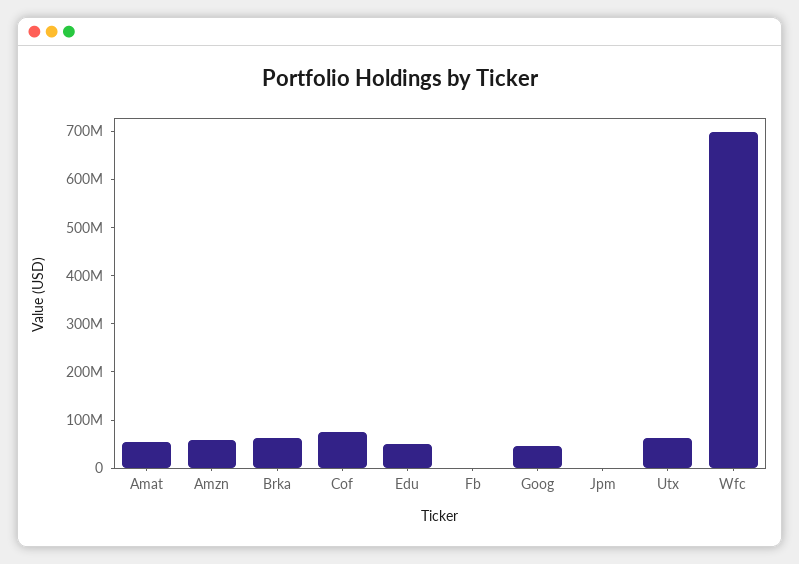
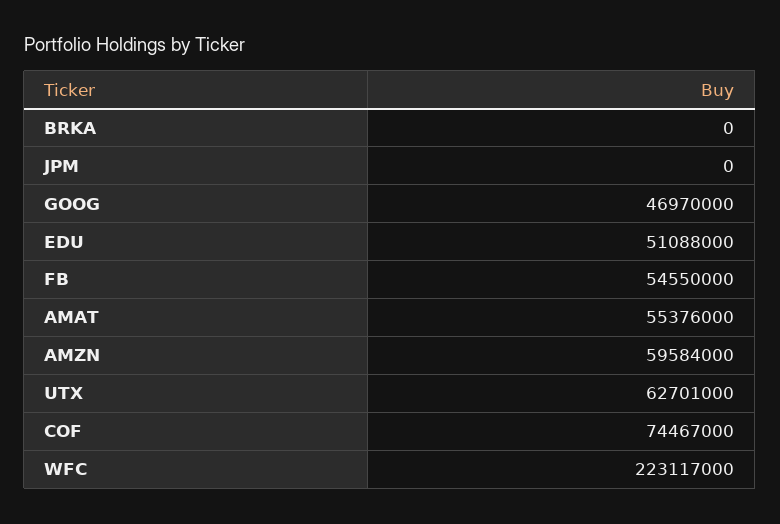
Brka: 60000000 -> 0
Fb: 0 -> 54550000
Wfc: 700000000 -> 223117000

